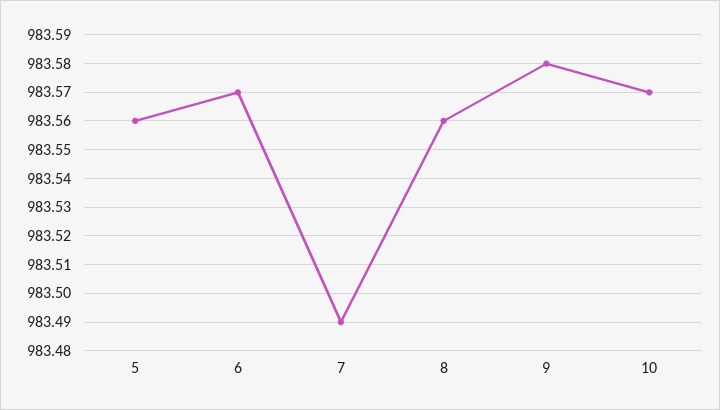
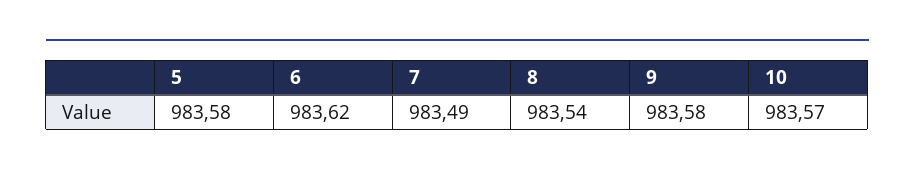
5: 983.56 -> 983.58
6: 983.57 -> 983.62
8: 983.56 -> 983.54

